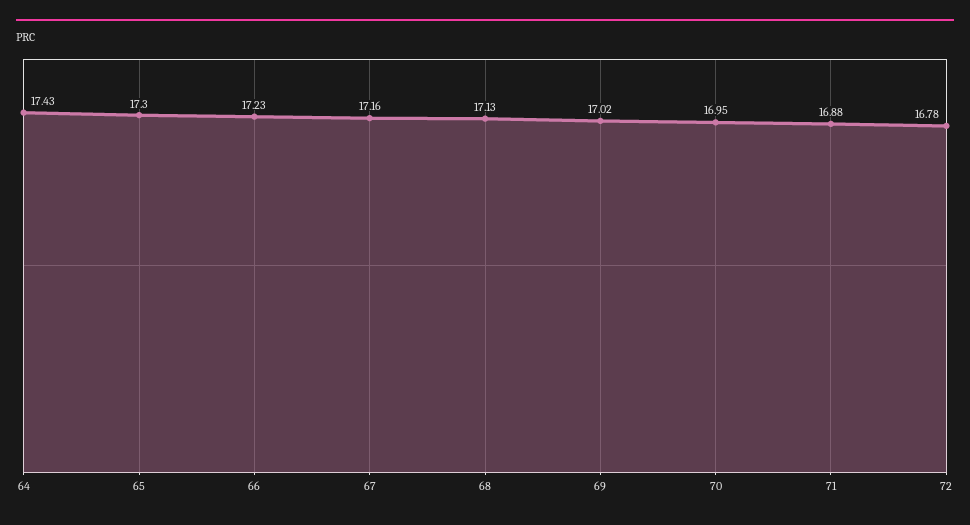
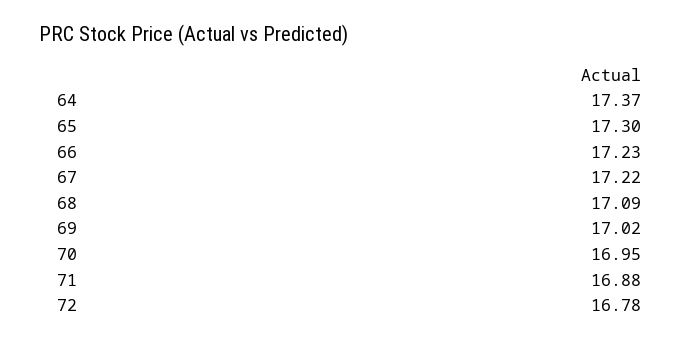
64: 17.43 -> 17.37
67: 17.16 -> 17.22
68: 17.13 -> 17.09

